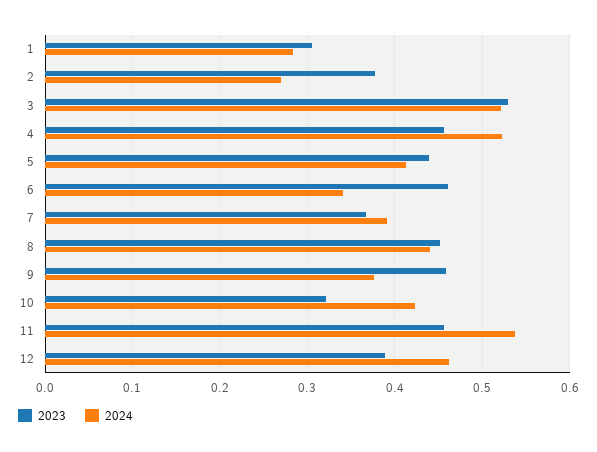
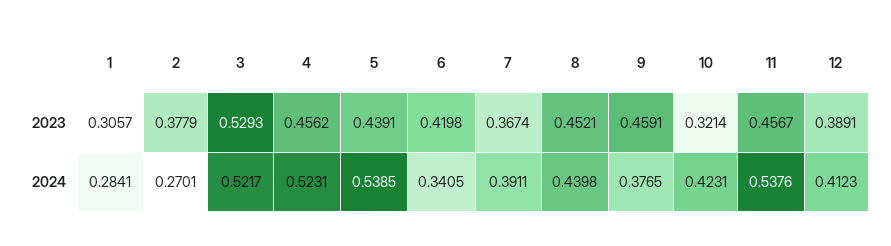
2024, 5: 0.41 -> 0.5385
2023, 6: 0.46 -> 0.4198
2024, 12: 0.46 -> 0.4123

